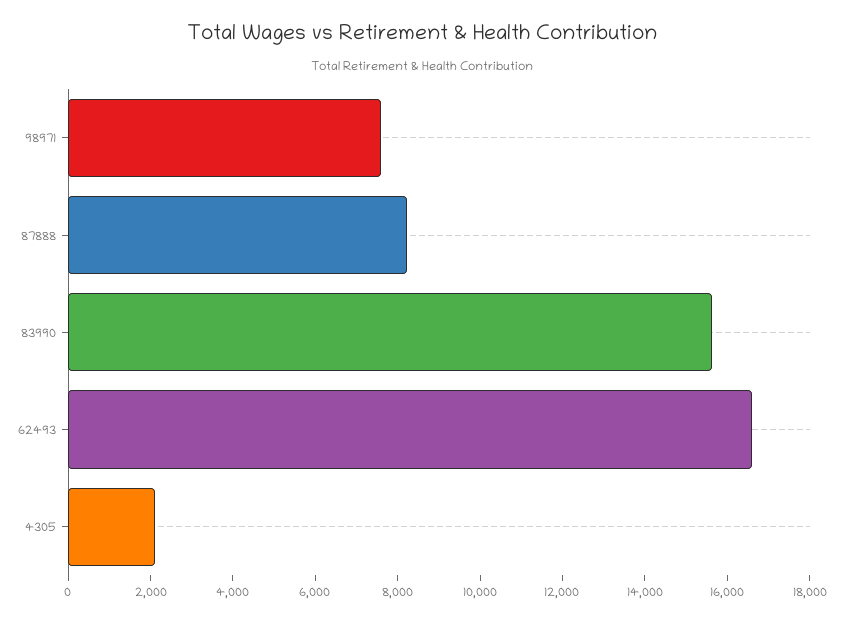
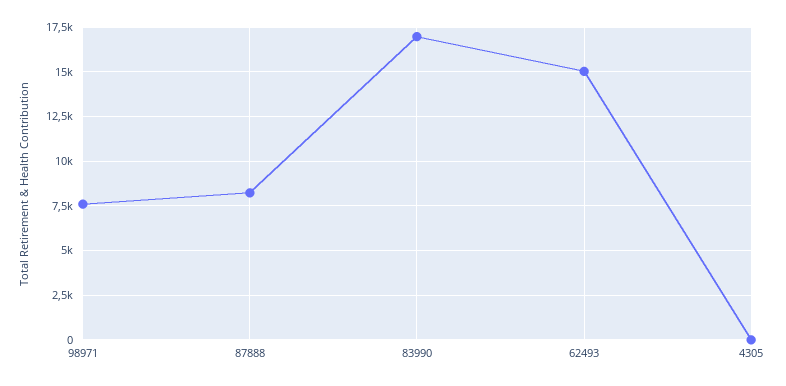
83990: 15500 -> 17000
62493: 16500 -> 15000
4305: 2000 -> 0

